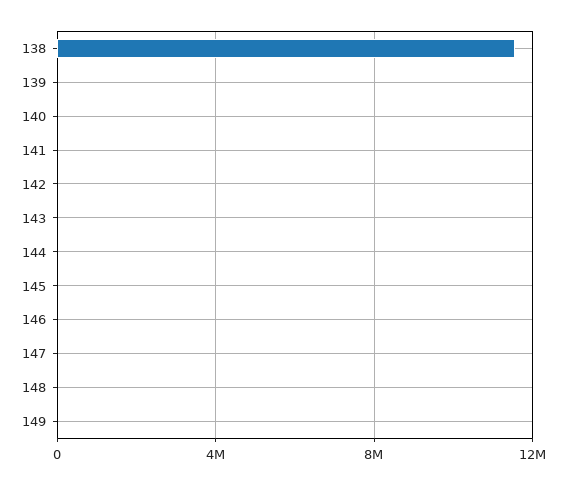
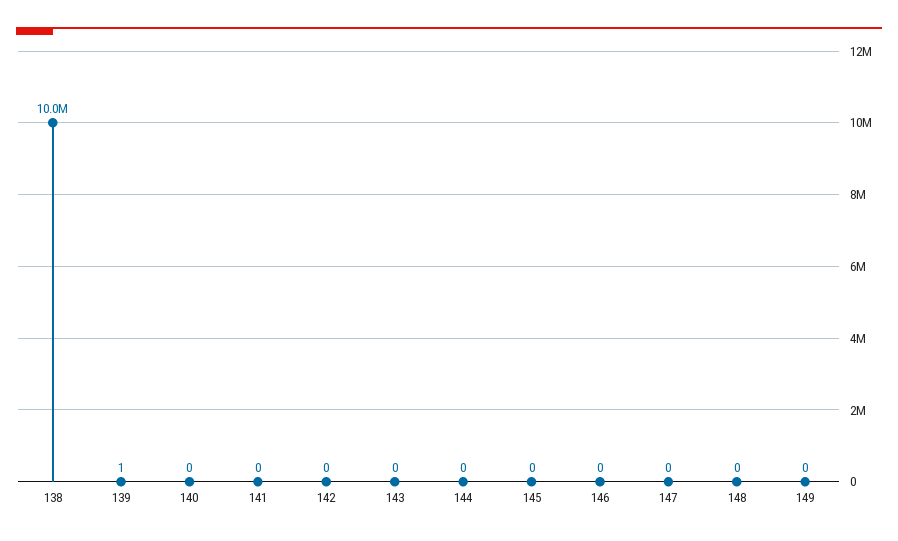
138: 11500000 -> 10000000

